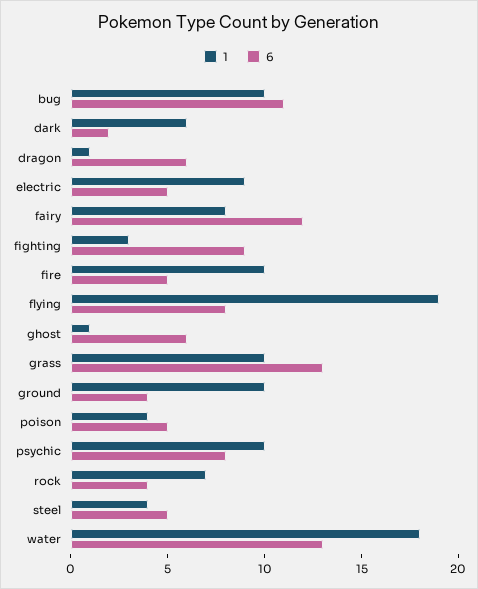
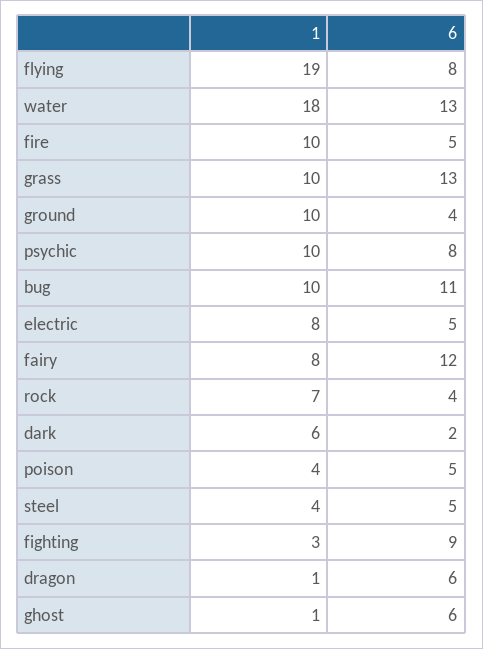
1, electric: 9 -> 8

